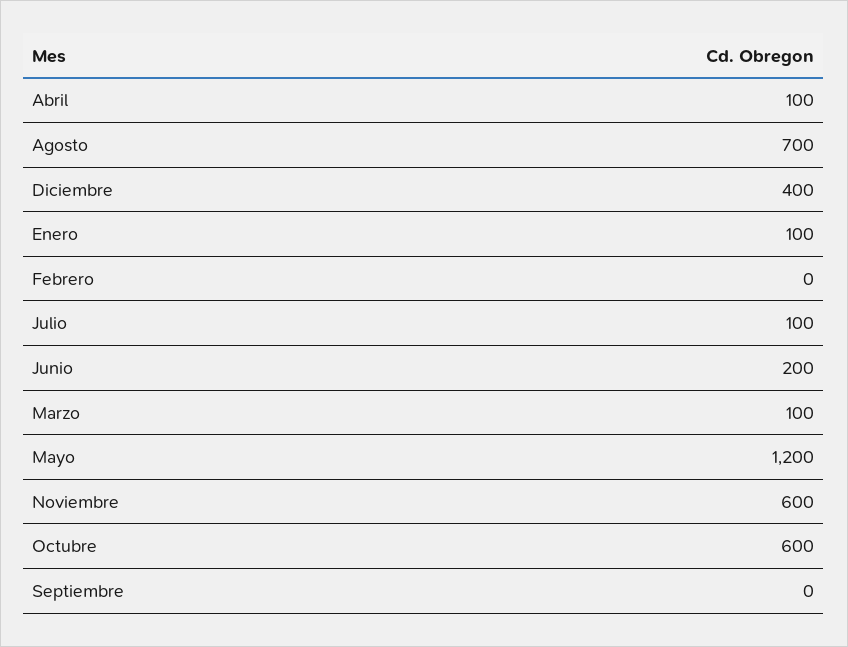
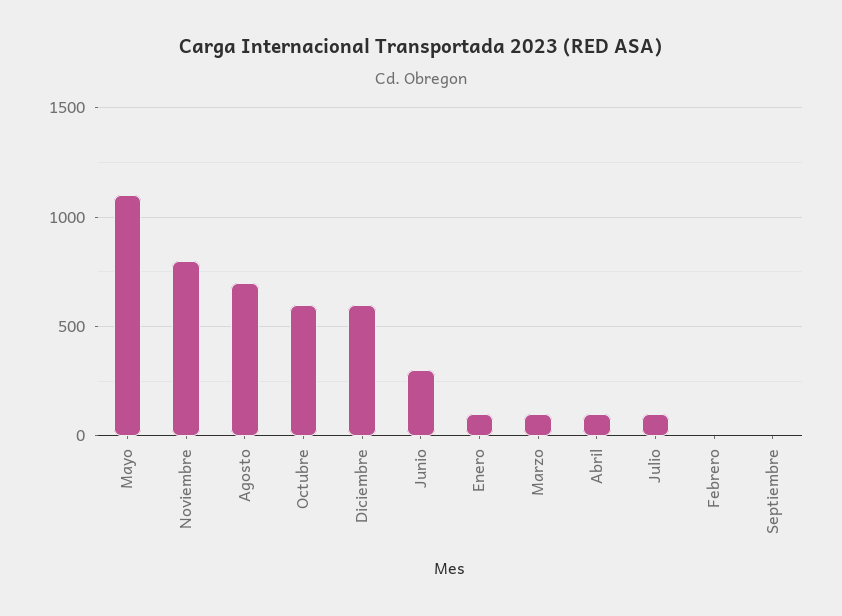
Diciembre: 400 -> 600
Junio: 200 -> 300
Mayo: 1200 -> 1100
Noviembre: 600 -> 800

